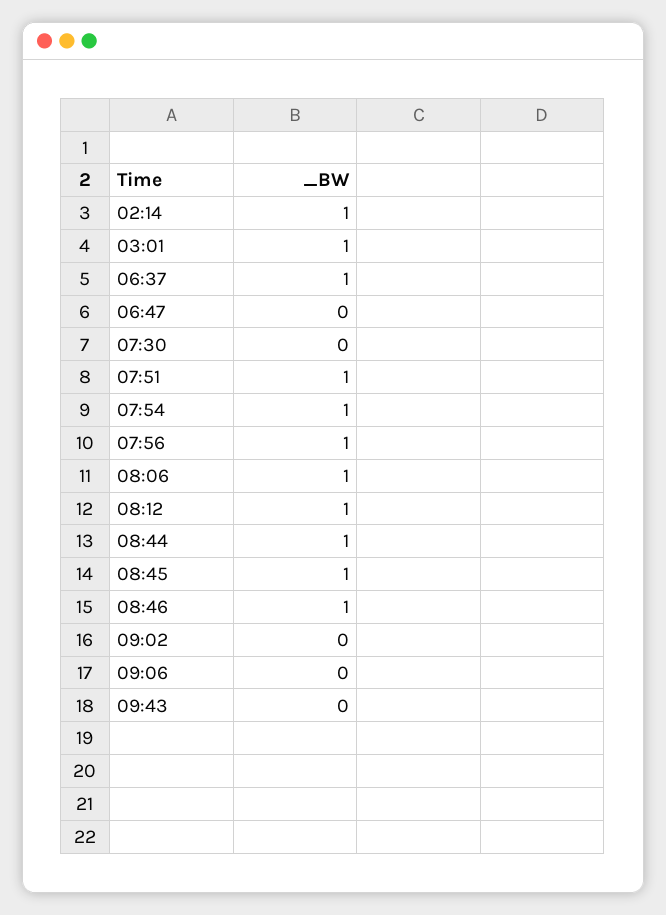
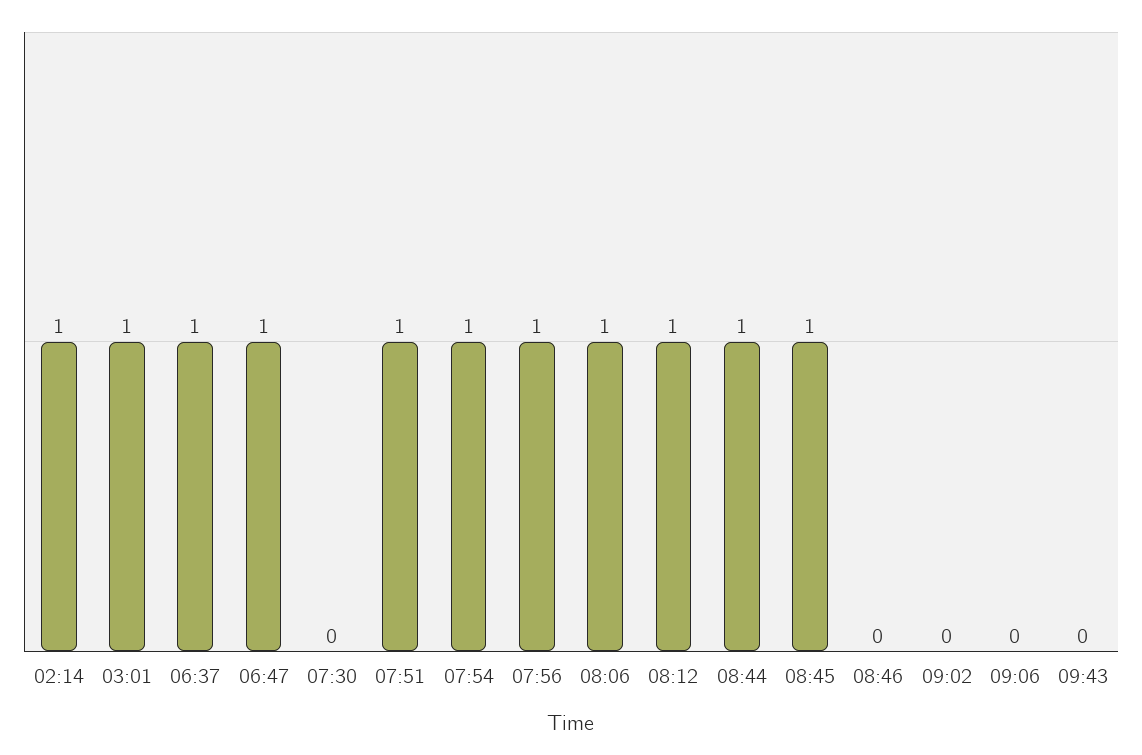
06:47: 0 -> 1
08:46: 1 -> 0

